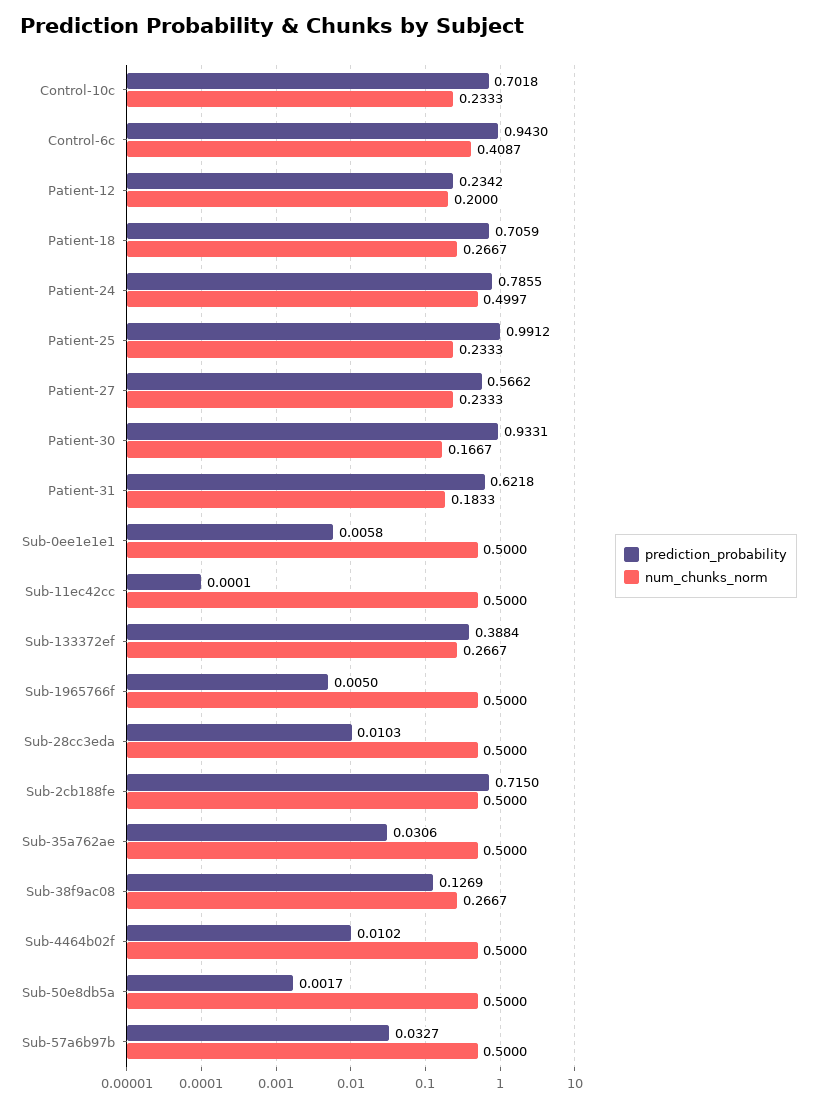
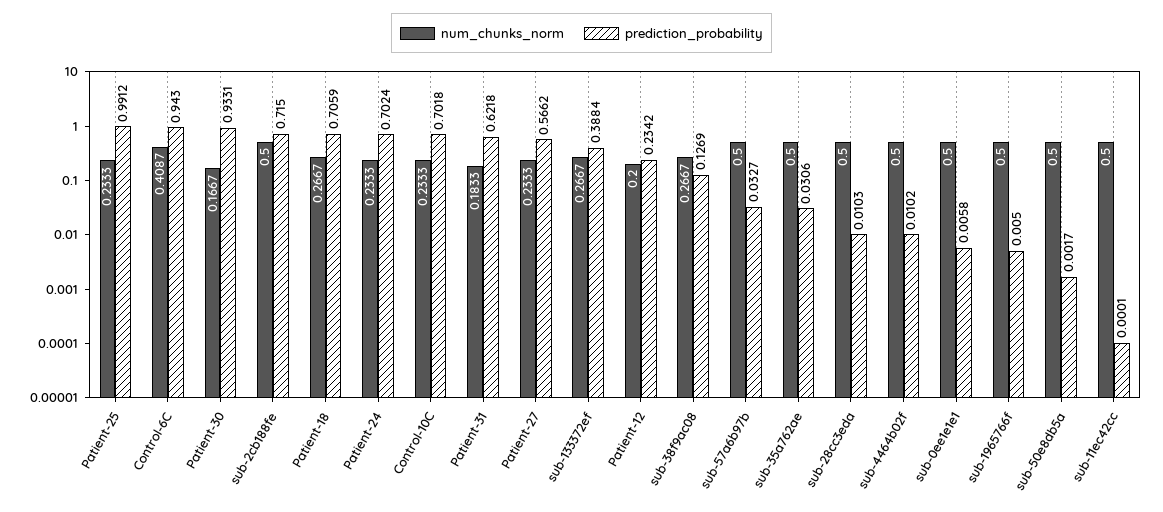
prediction_probability, Patient-24: 0.7855 -> 0.7024
num_chunks_norm, Patient-24: 0.4997 -> 0.2333

